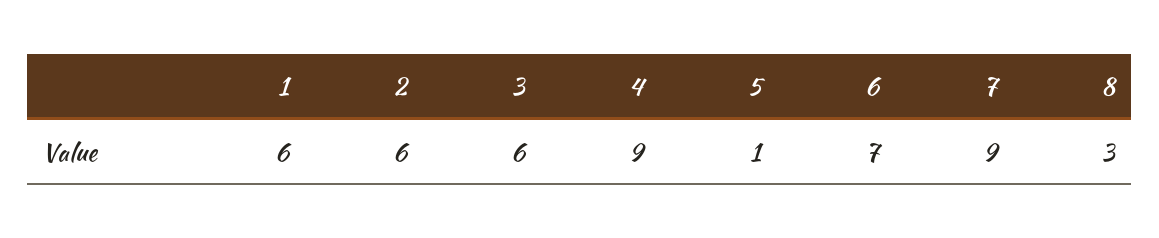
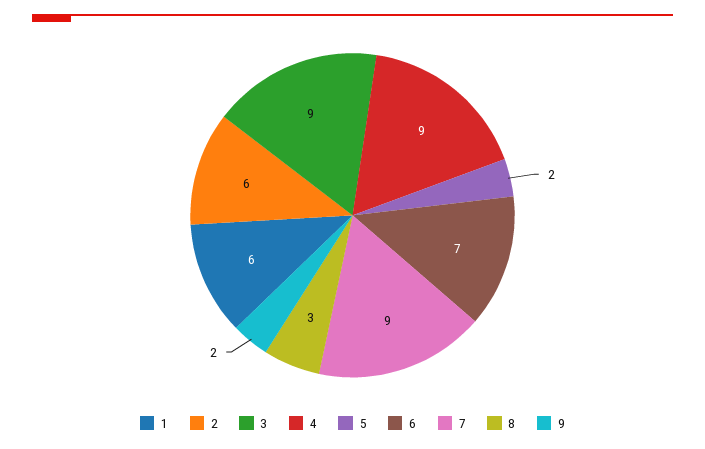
3: 6 -> 9
5: 1 -> 2
9: none -> 2

